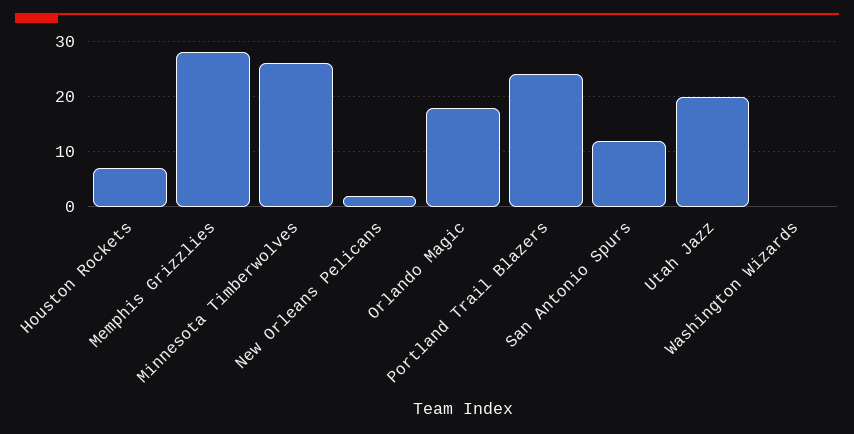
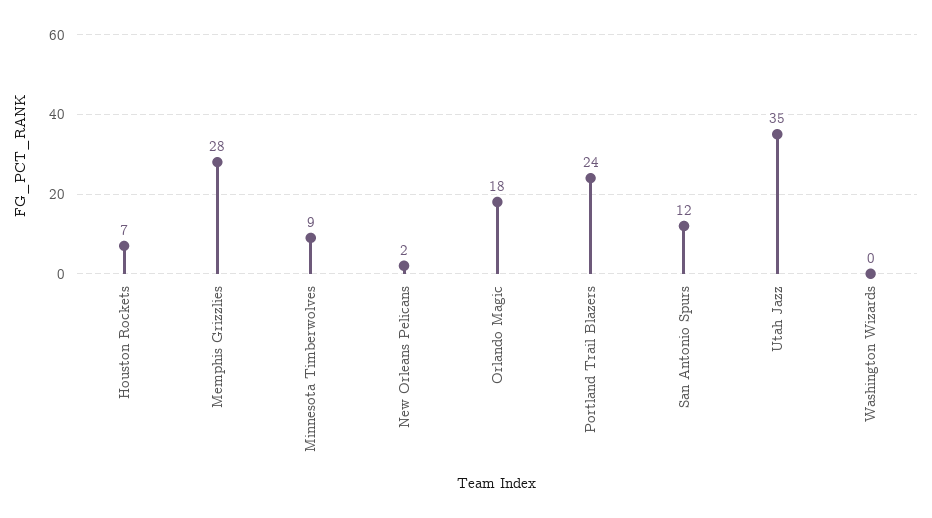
Minnesota Timberwolves: 25 -> 9
Utah Jazz: 20 -> 35

